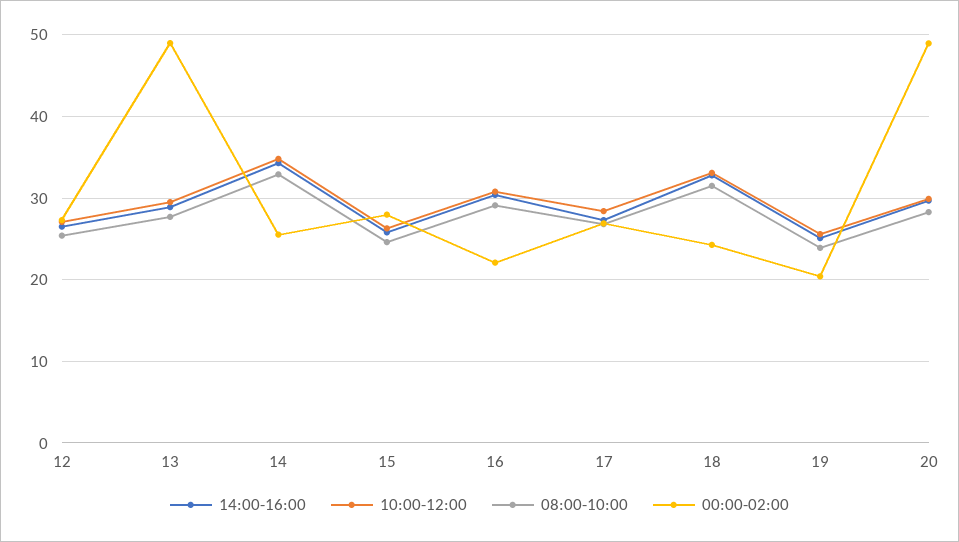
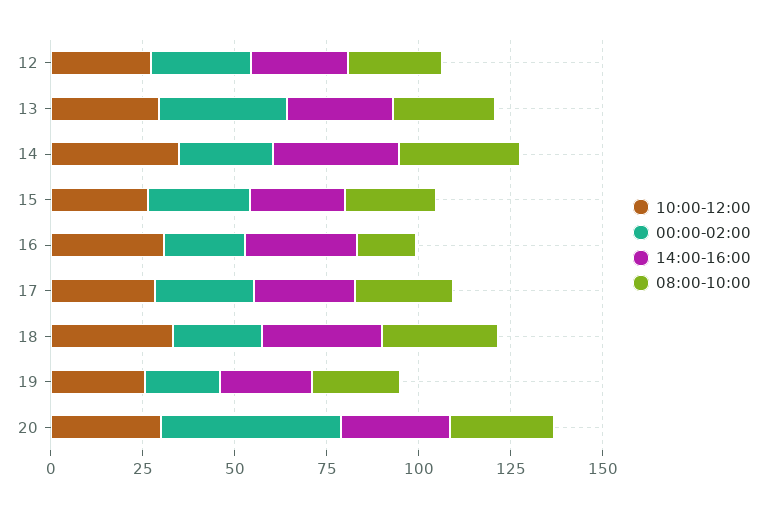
00:00-02:00, 13: 49 -> 35
08:00-10:00, 16: 29 -> 15

